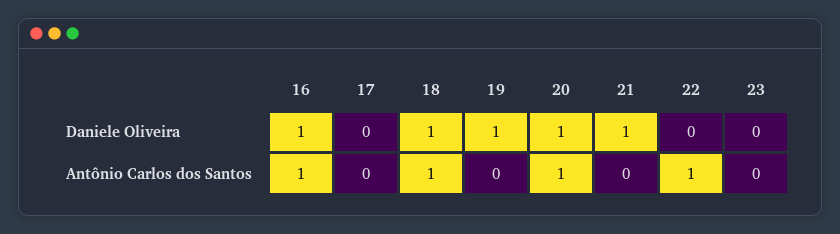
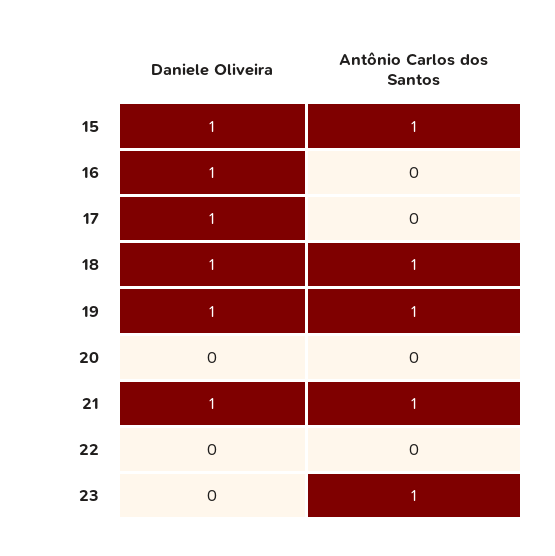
17, Daniele Oliveira: 0 -> 1
20, Daniele Oliveira: 1 -> 0
16, Antônio Carlos dos Santos: 1 -> 0
19, Antônio Carlos dos Santos: 0 -> 1
20, Antônio Carlos dos Santos: 1 -> 0
21, Antônio Carlos dos Santos: 0 -> 1
22, Antônio Carlos dos Santos: 1 -> 0
23, Antônio Carlos dos Santos: 0 -> 1
15, Daniele Oliveira: none -> 1
15, Antônio Carlos dos Santos: none -> 1

